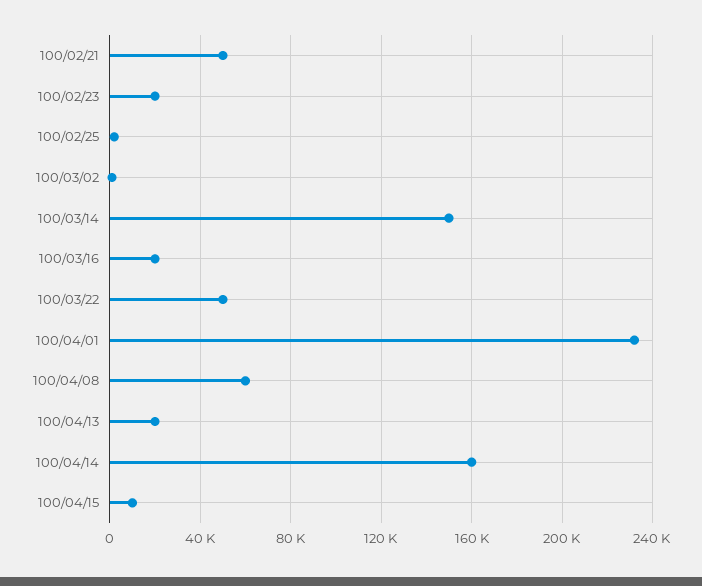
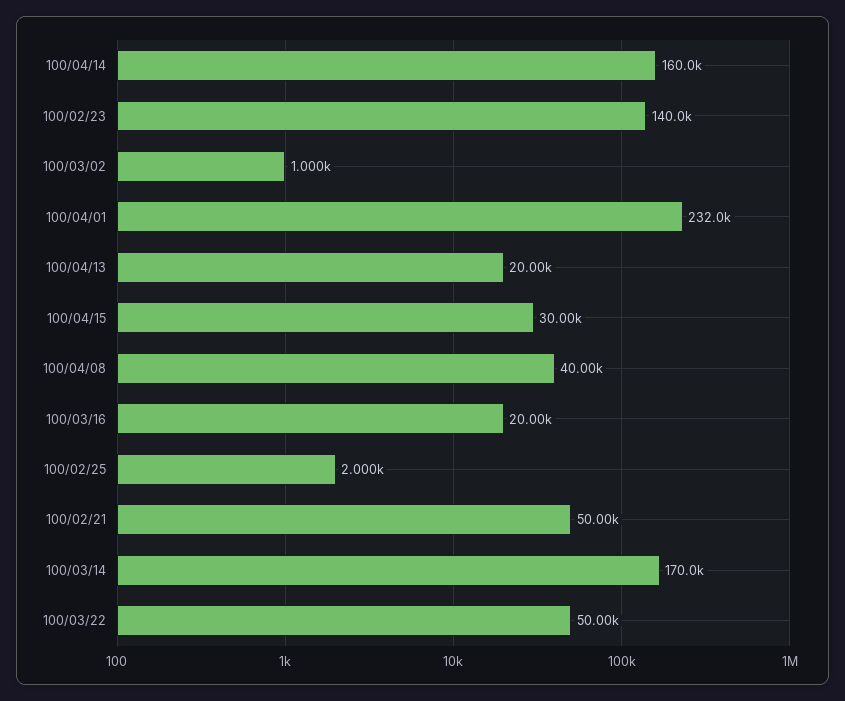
100/02/23: 20000 -> 140000
100/03/14: 150000 -> 170000
100/04/08: 60000 -> 40000
100/04/15: 10000 -> 30000

